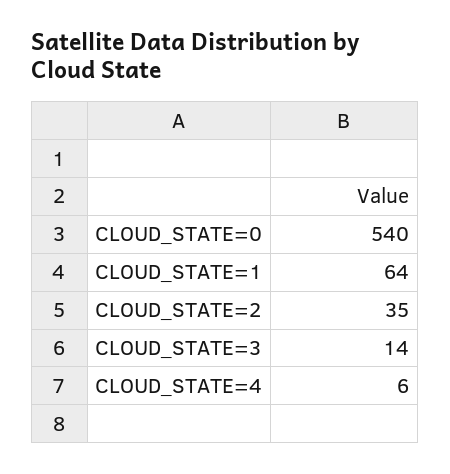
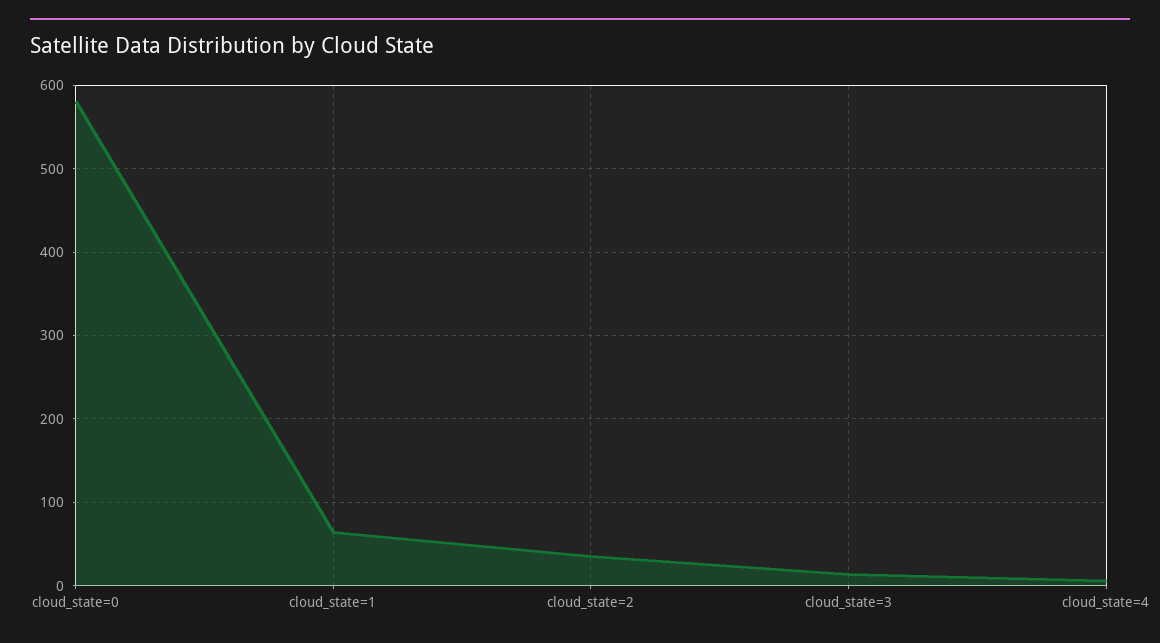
CLOUD_STATE=0: 540 -> 580

